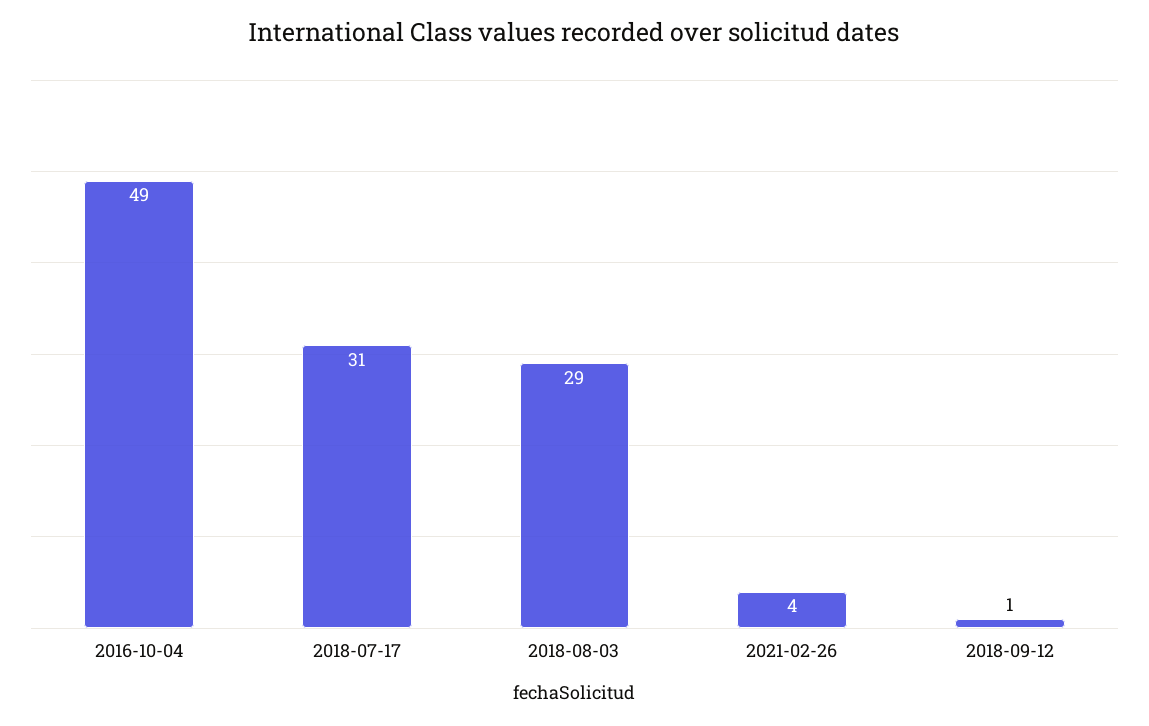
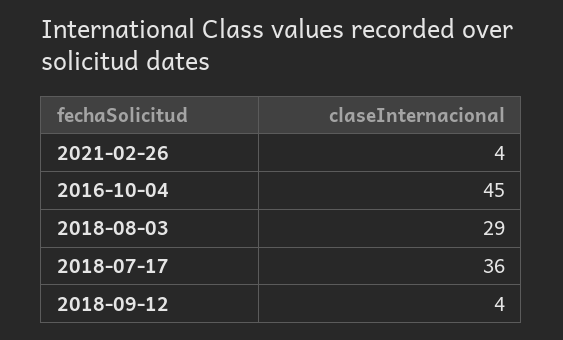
2016-10-04: 49 -> 45
2018-07-17: 31 -> 36
2018-09-12: 1 -> 4

